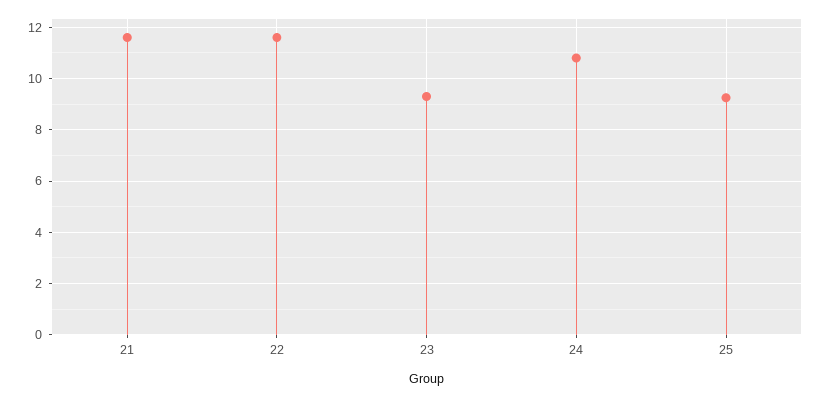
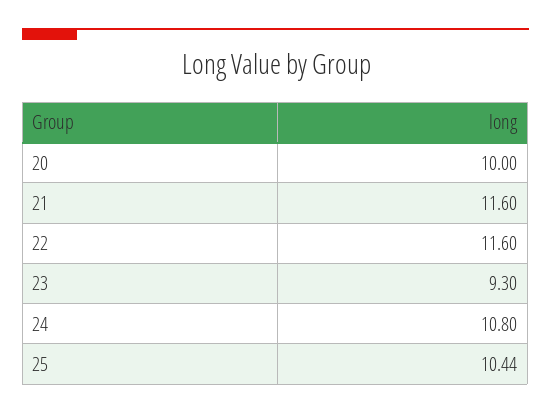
25: 9.25 -> 10.44
20: none -> 10

